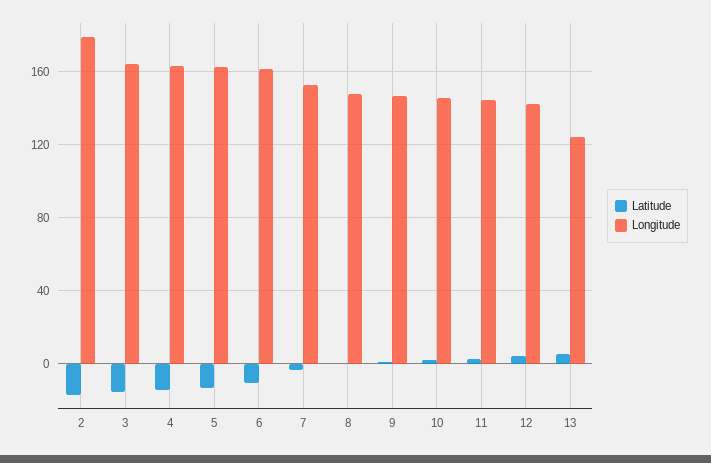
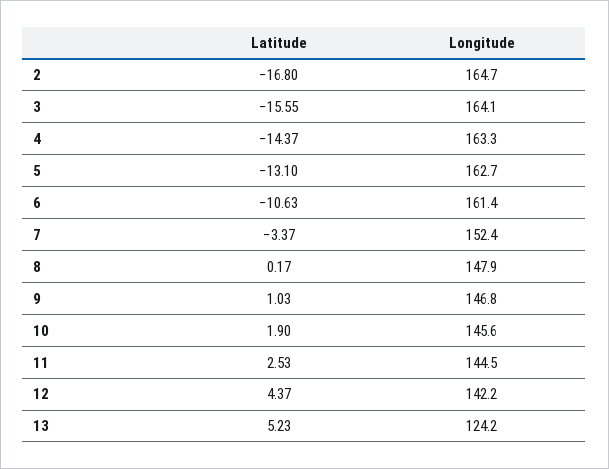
Longitude, 2: 180 -> 164.7

